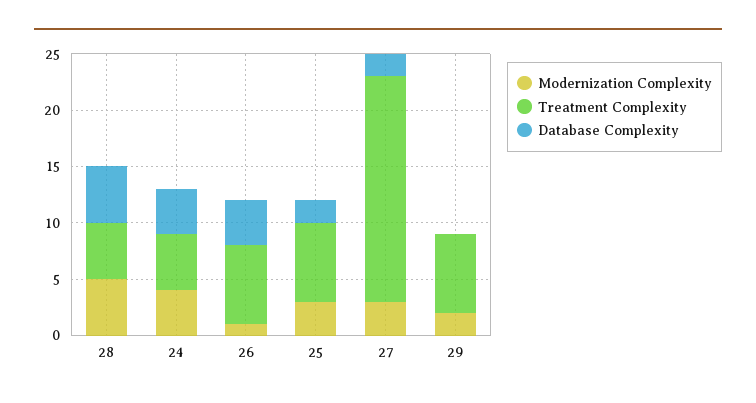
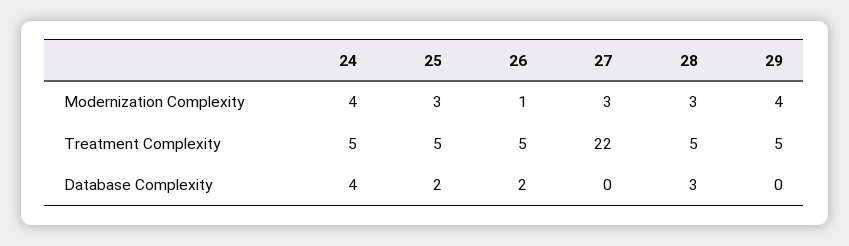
Modernization Complexity, 28: 5 -> 3
Database Complexity, 28: 5 -> 3
Treatment Complexity, 26: 7 -> 5
Database Complexity, 26: 4 -> 2
Treatment Complexity, 25: 7 -> 5
Treatment Complexity, 27: 20 -> 22
Database Complexity, 27: 2 -> 0
Modernization Complexity, 29: 2 -> 4
Treatment Complexity, 29: 7 -> 5

